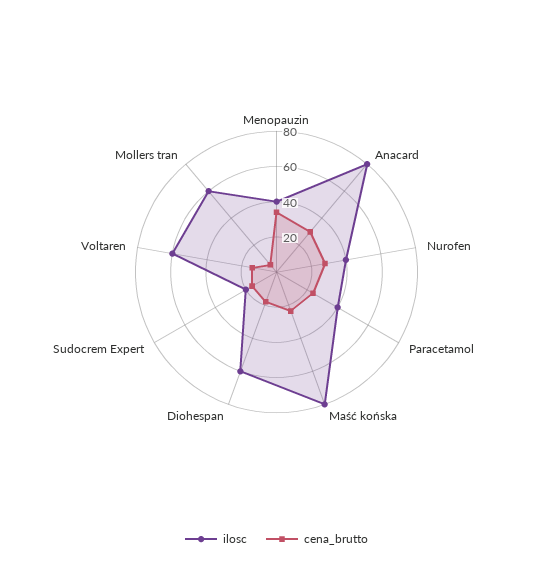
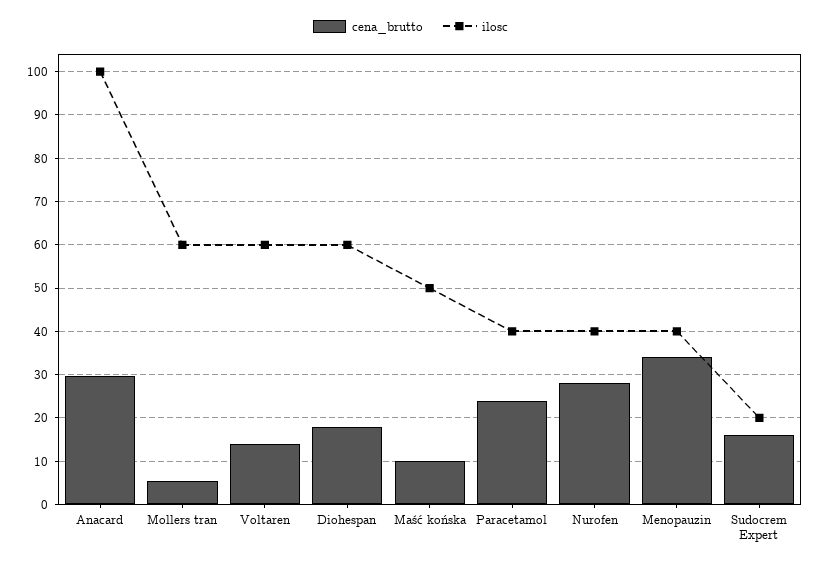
ilosc, Anacard: 80 -> 100
ilosc, Maść końska: 80 -> 50
cena_brutto, Maść końska: 25 -> 10

